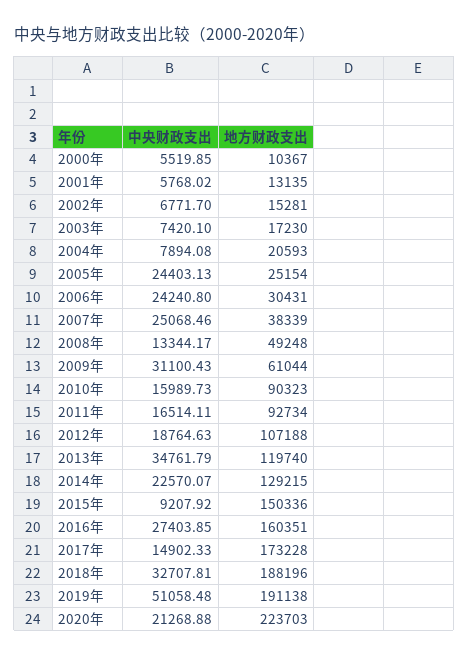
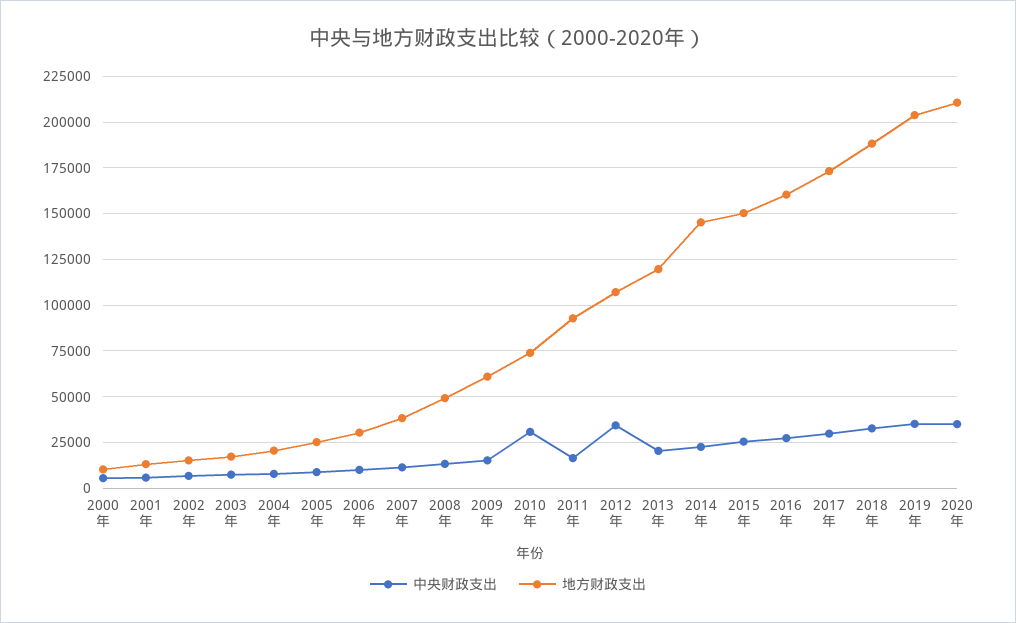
中央财政支出, 2005年: 24403.13 -> 10000
中央财政支出, 2006年: 24240.8 -> 10000
中央财政支出, 2007年: 25068.46 -> 10000
中央财政支出, 2009年: 31100.43 -> 15000
中央财政支出, 2010年: 15989.73 -> 30000
地方财政支出, 2010年: 90323 -> 75000
中央财政支出, 2012年: 18764.63 -> 35000
中央财政支出, 2013年: 34761.79 -> 20000
地方财政支出, 2014年: 129215 -> 145000
中央财政支出, 2015年: 9207.92 -> 25000
中央财政支出, 2017年: 14902.33 -> 30000
中央财政支出, 2019年: 51058.48 -> 35000
地方财政支出, 2019年: 191138 -> 205000
中央财政支出, 2020年: 21268.88 -> 35000
地方财政支出, 2020年: 223703 -> 210000

